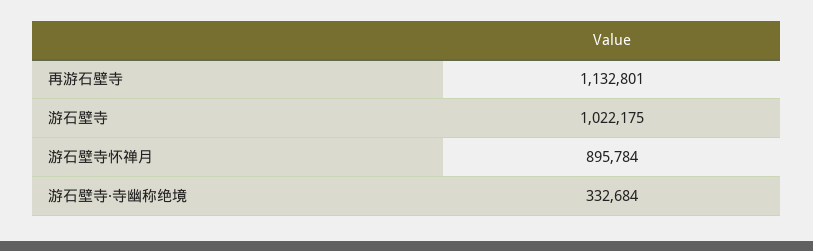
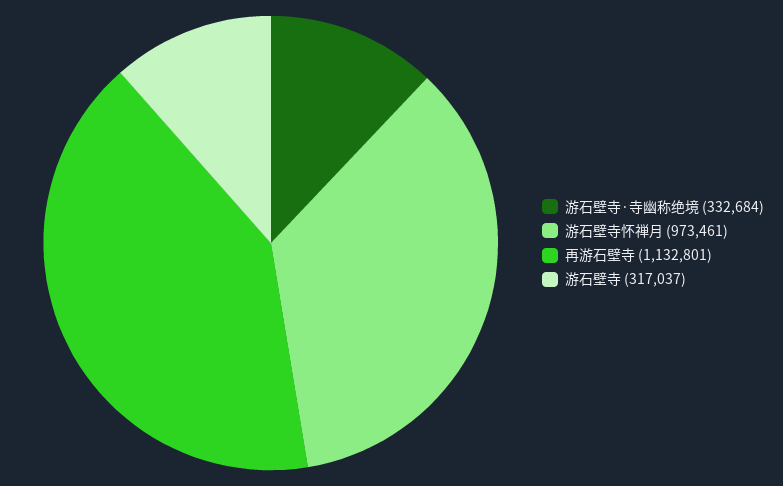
游石壁寺: 1022175 -> 317037
游石壁寺怀禅月: 895784 -> 973461

